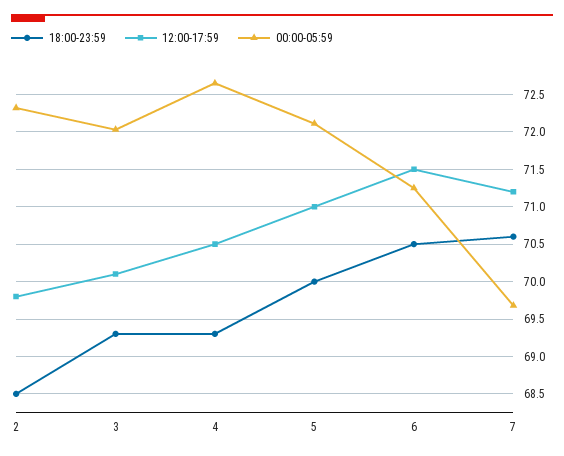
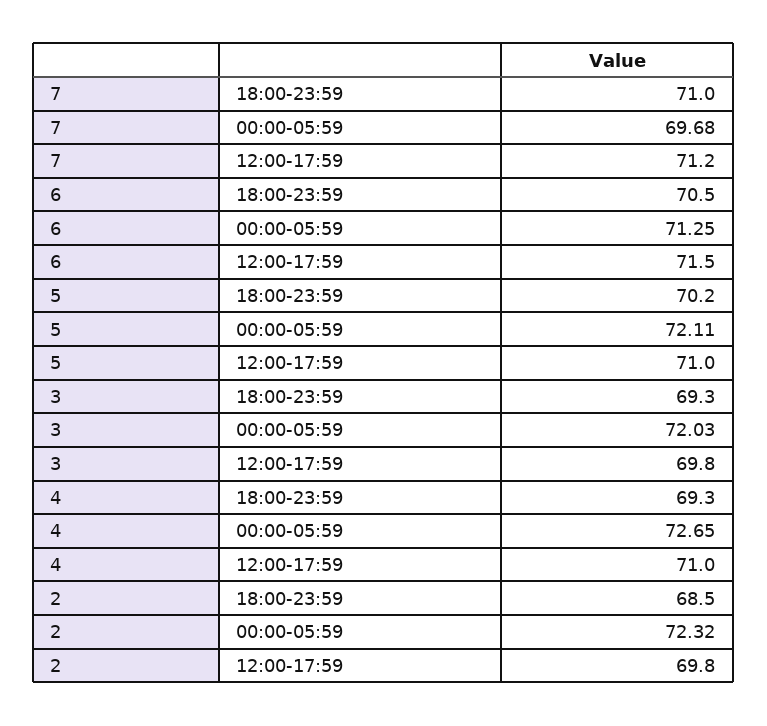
12:00-17:59, 3: 70.1 -> 69.8
12:00-17:59, 4: 70.5 -> 71
18:00-23:59, 5: 70 -> 70.2
18:00-23:59, 7: 70.6 -> 71

